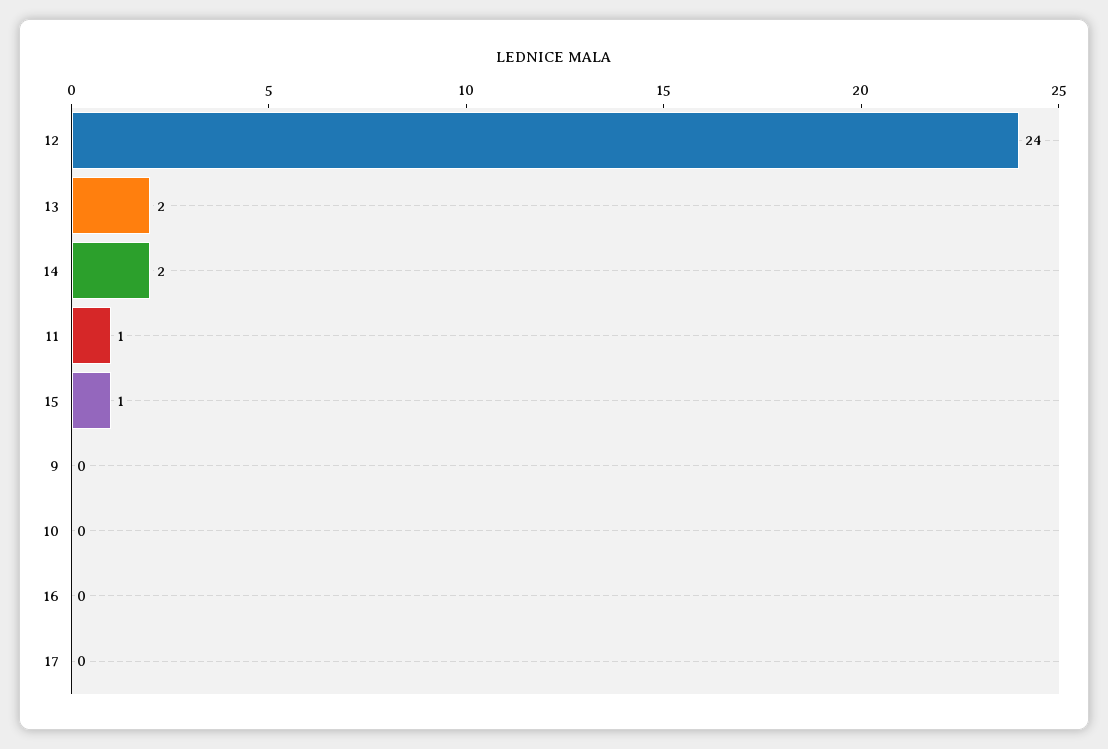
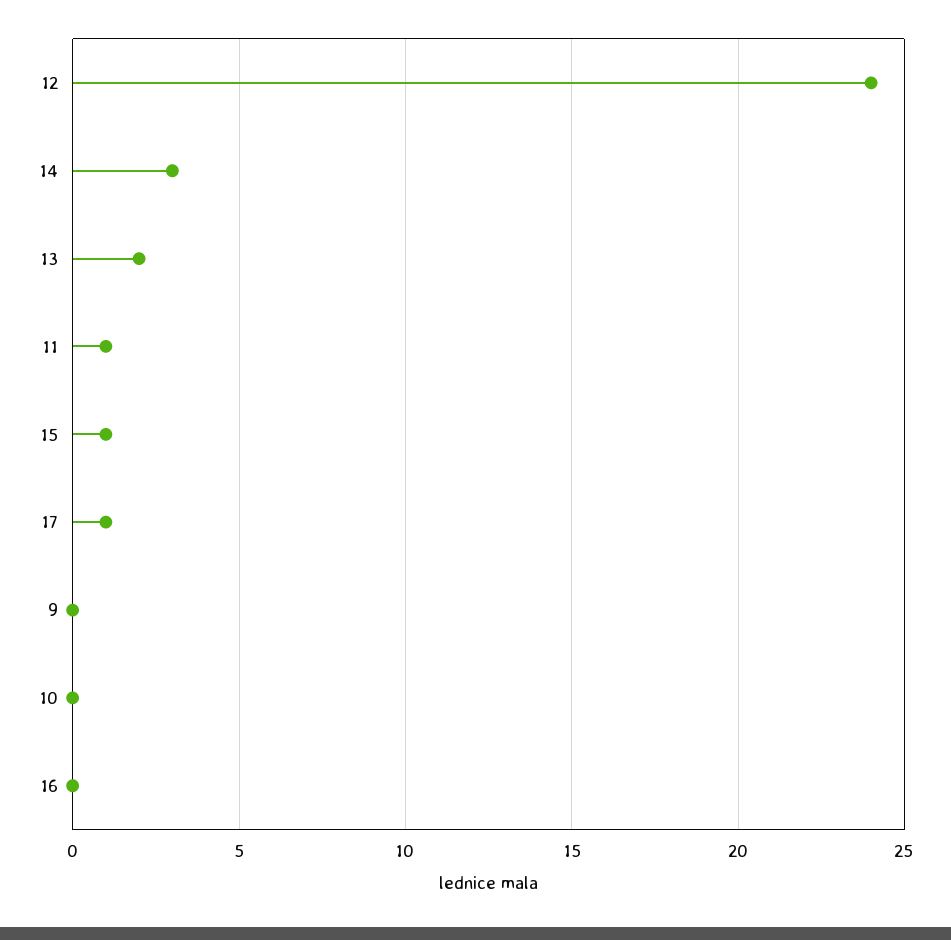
14: 2 -> 3
17: 0 -> 1

